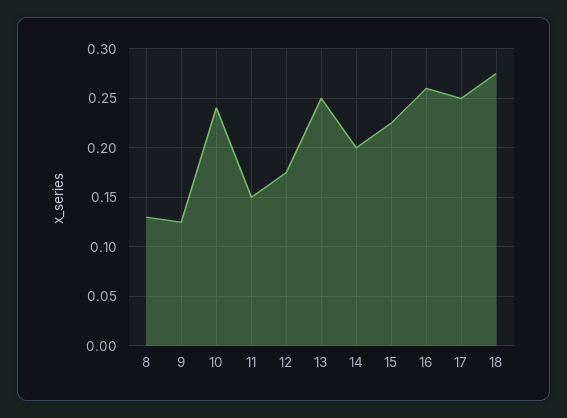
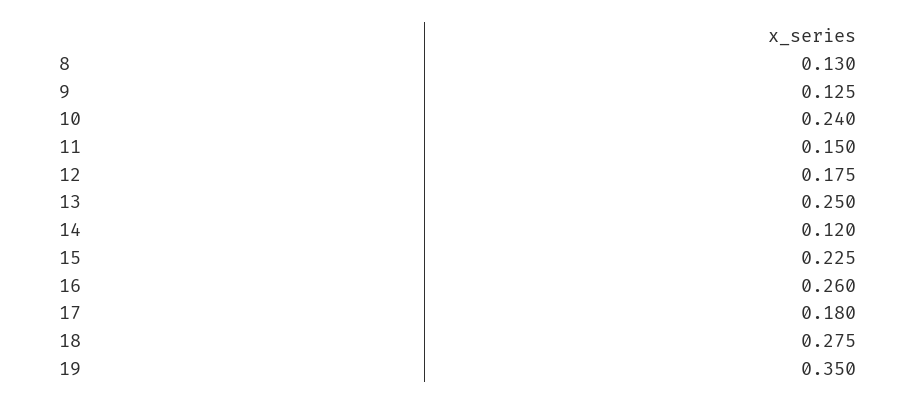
14: 0.2 -> 0.12
17: 0.25 -> 0.18
19: none -> 0.35

